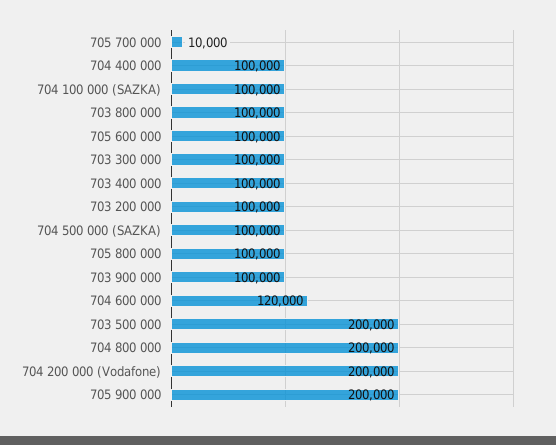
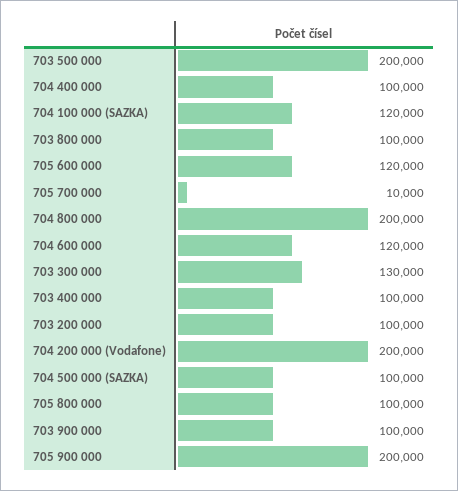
704 100 000 (SAZKA): 100000 -> 120000
705 600 000: 100000 -> 120000
703 300 000: 100000 -> 130000

